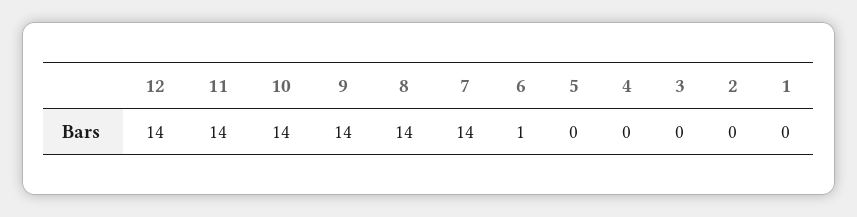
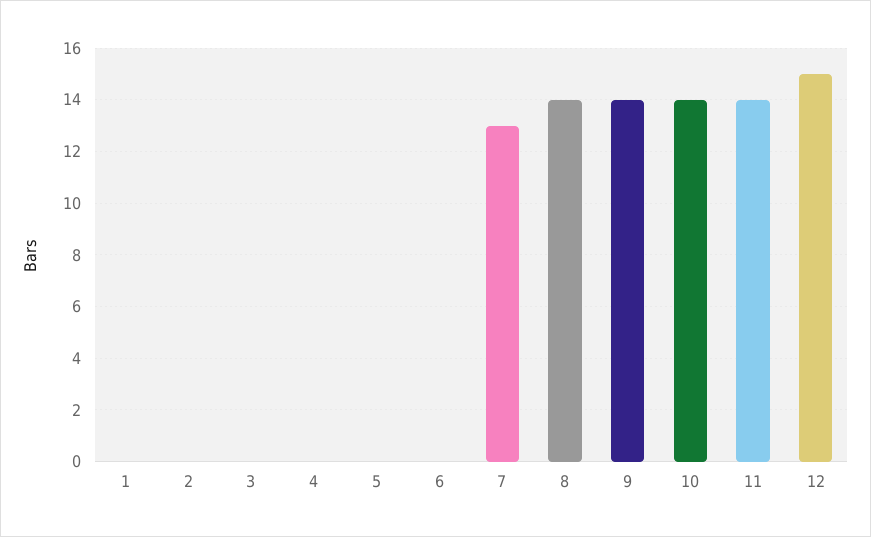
12: 14 -> 15
7: 14 -> 13
6: 1 -> 0

